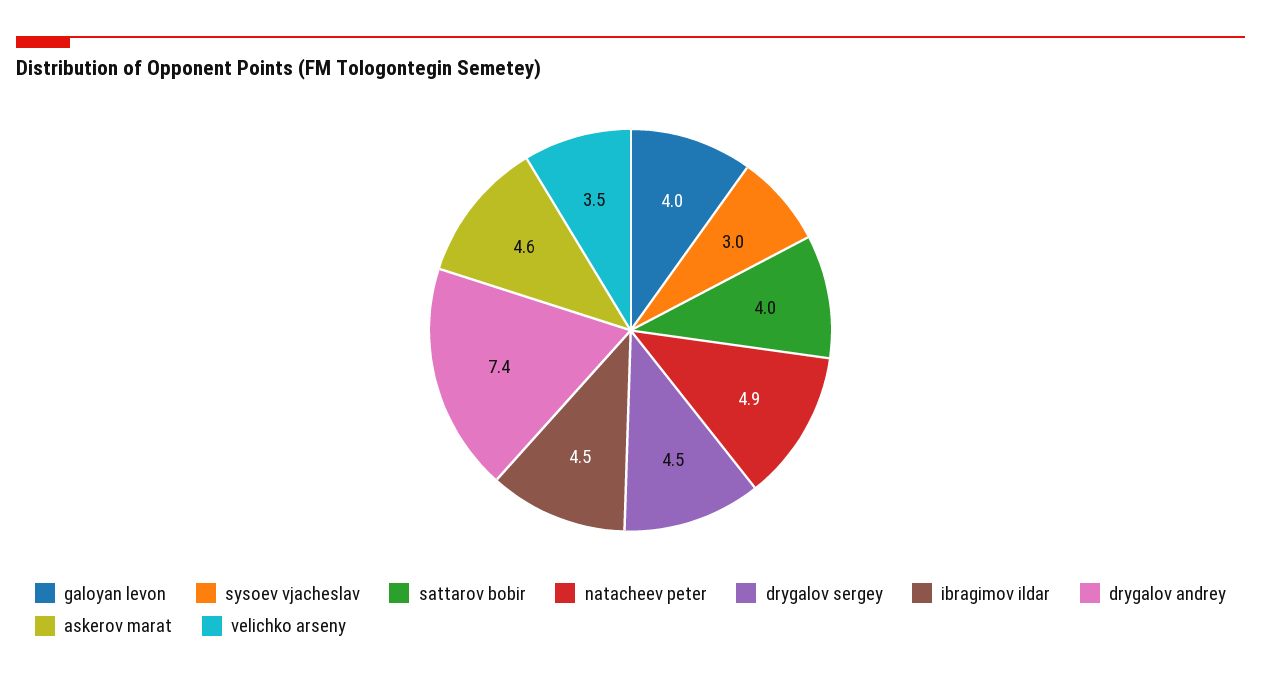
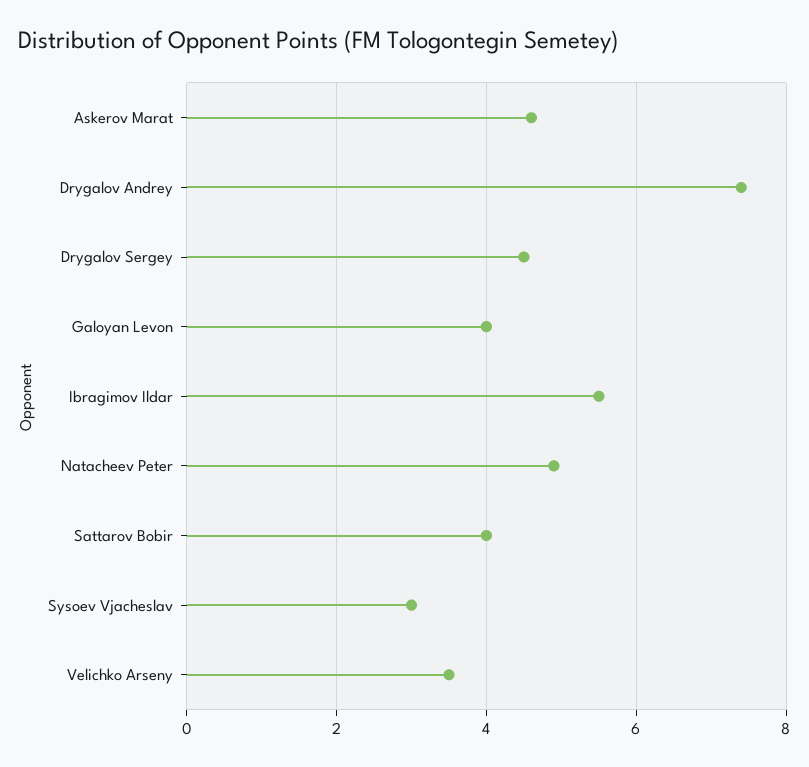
ibragimov ildar: 4.5 -> 5.5

